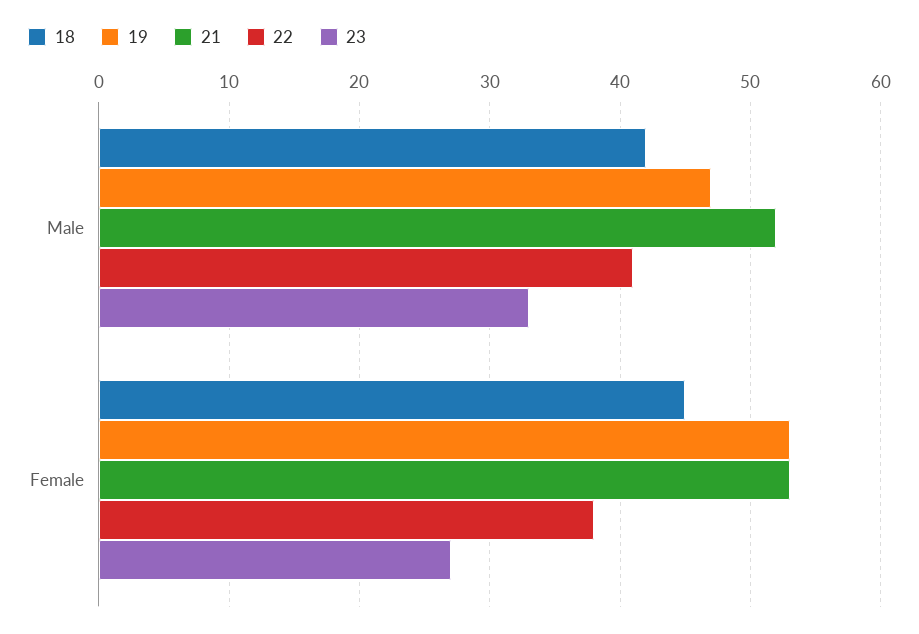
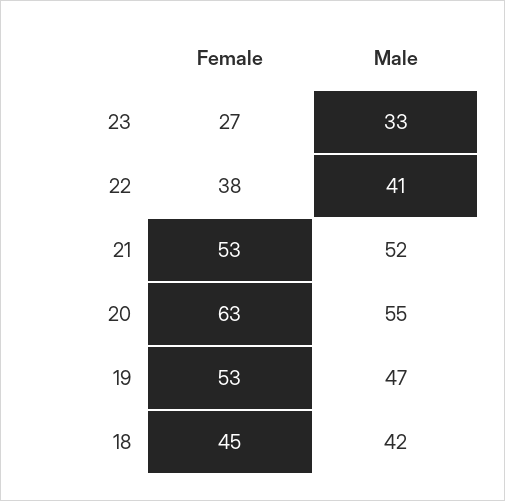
20, Female: none -> 63
20, Male: none -> 55

